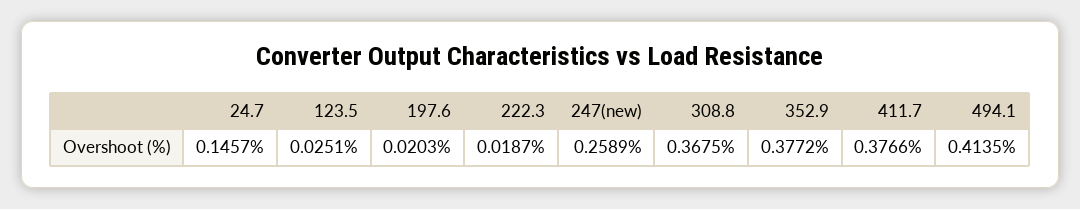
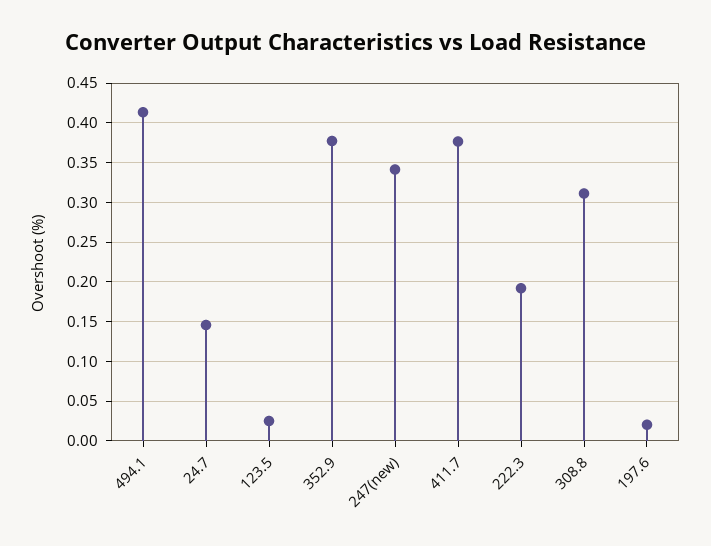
222.3: 0.0187 -> 0.19
247(new): 0.2589 -> 0.34
308.8: 0.3675 -> 0.31

